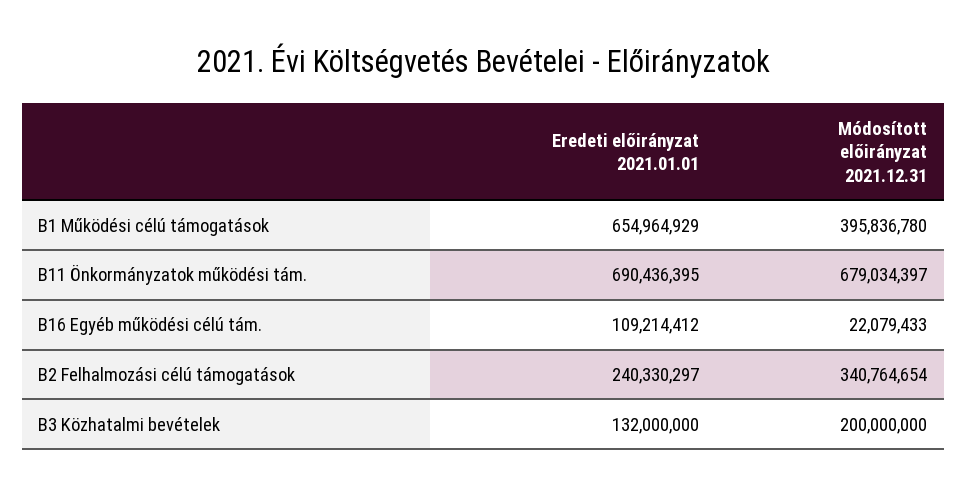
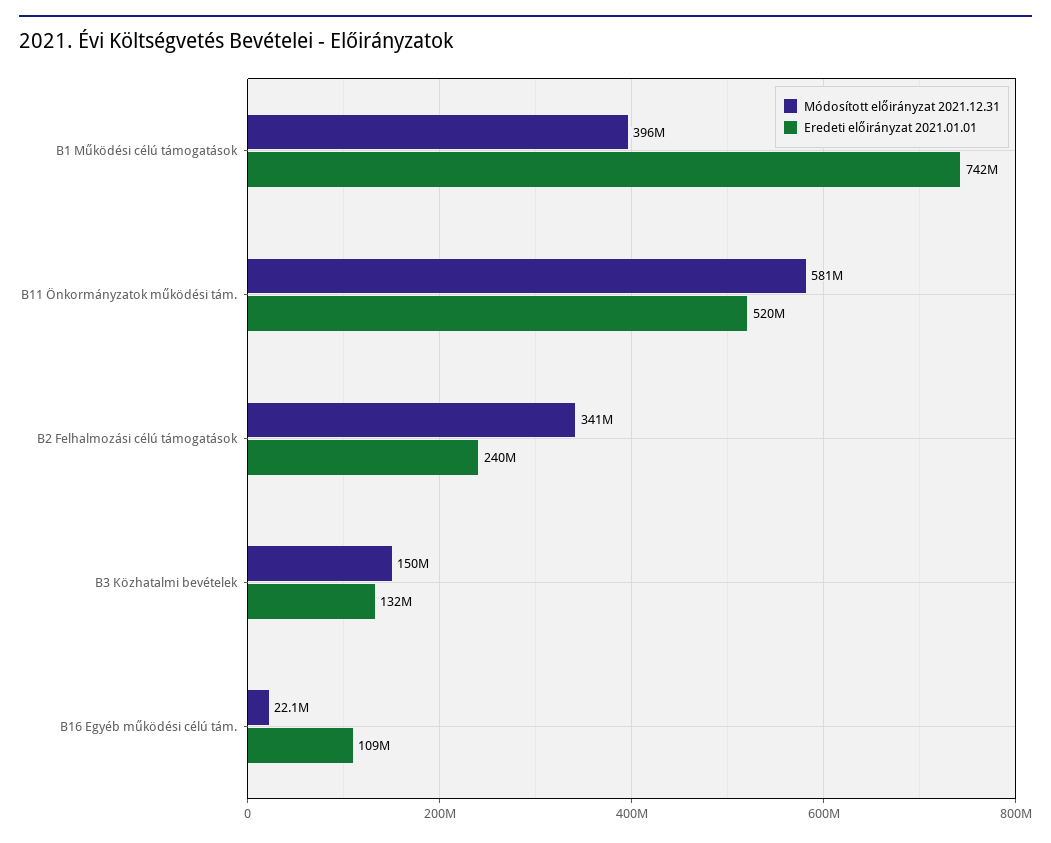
Eredeti előirányzat 2021.01.01, B1 Működési célú támogatások: 654964929 -> 742000000
Eredeti előirányzat 2021.01.01, B11 Önkormányzatok működési tám.: 690436395 -> 520000000
Módosított előirányzat 2021.12.31, B11 Önkormányzatok működési tám.: 679034397 -> 581000000
Módosított előirányzat 2021.12.31, B3 Közhatalmi bevételek: 200000000 -> 150000000

